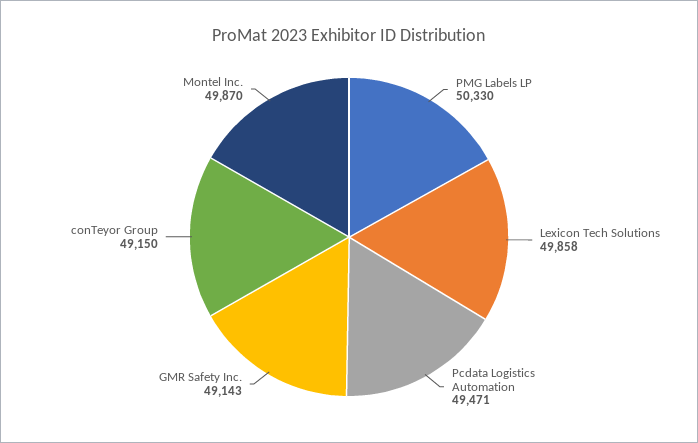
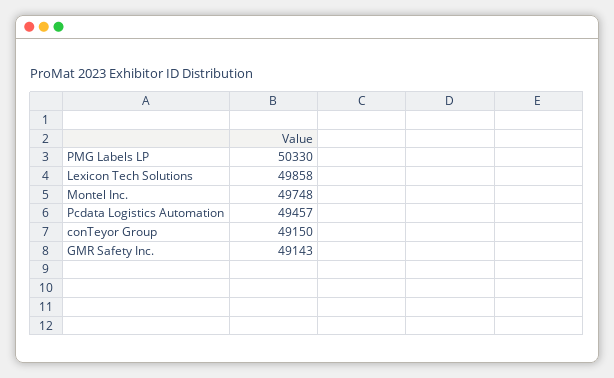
Pcdata Logistics Automation: 49471 -> 49457
Montel Inc.: 49870 -> 49748

